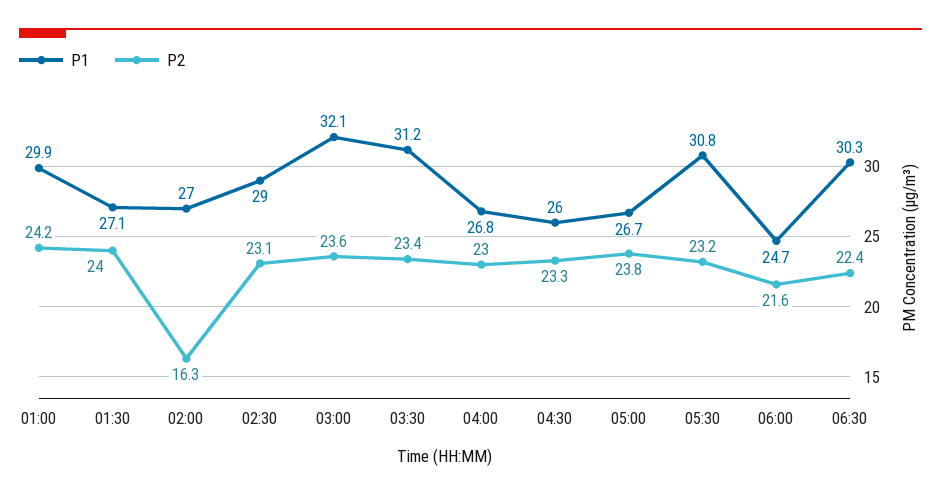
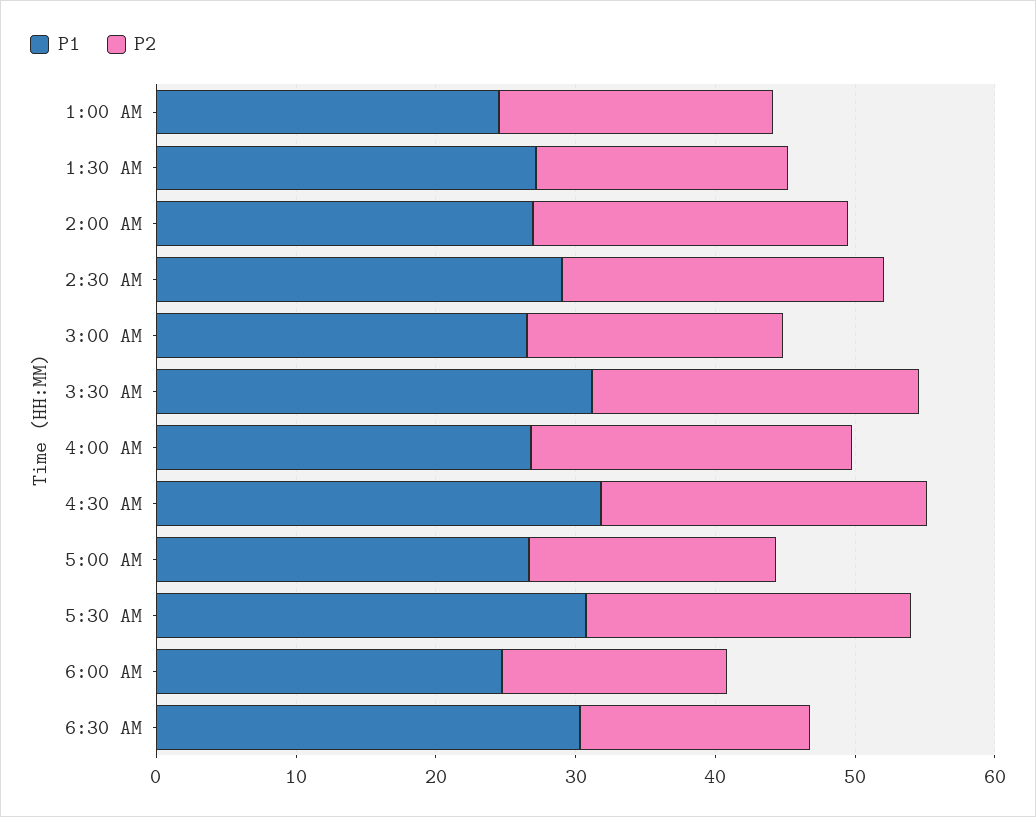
P1, 01:00: 29.9 -> 24
P2, 01:00: 24.2 -> 20
P2, 01:30: 24 -> 18
P2, 02:00: 16.3 -> 22
P1, 03:00: 32.1 -> 26
P2, 03:00: 23.6 -> 18
P1, 04:30: 26 -> 32
P2, 05:00: 23.8 -> 18
P2, 06:00: 21.6 -> 16
P2, 06:30: 22.4 -> 16

